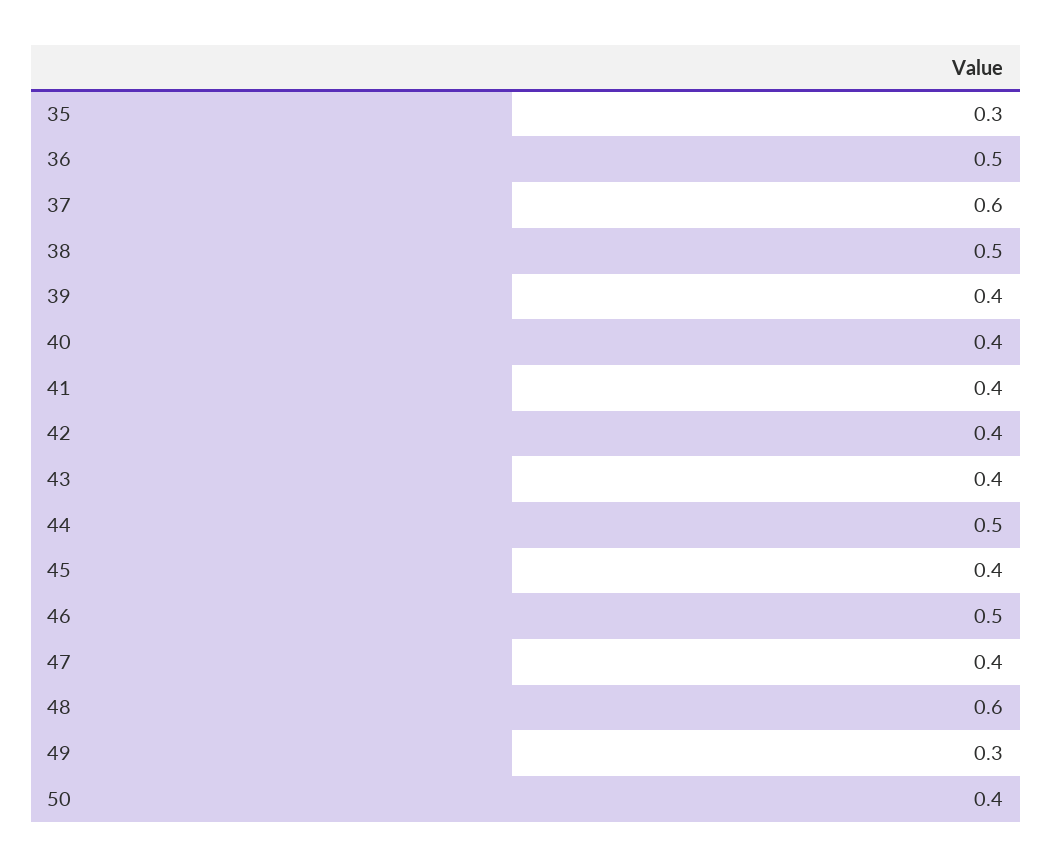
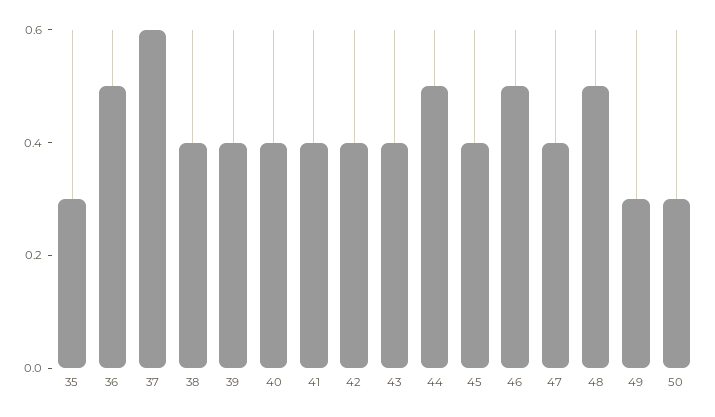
38: 0.5 -> 0.4
48: 0.6 -> 0.5
50: 0.4 -> 0.3

